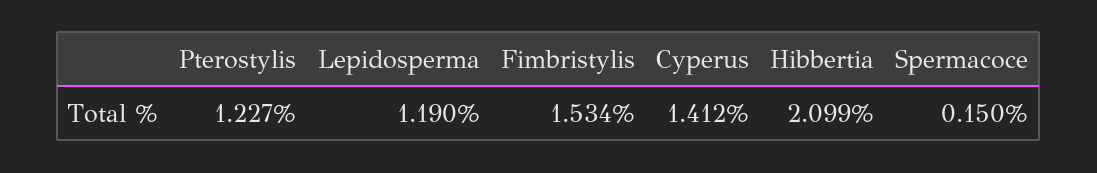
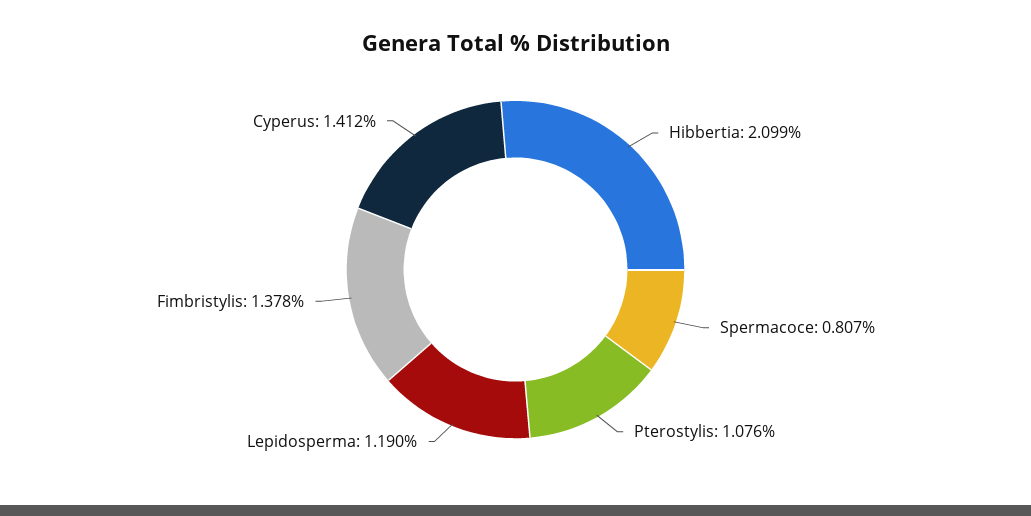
Pterostylis: 1.227 -> 1.076
Fimbristylis: 1.534 -> 1.378
Spermacoce: 0.15 -> 0.807

